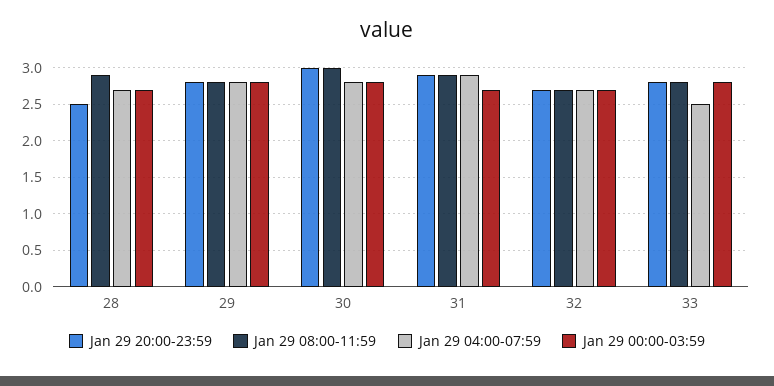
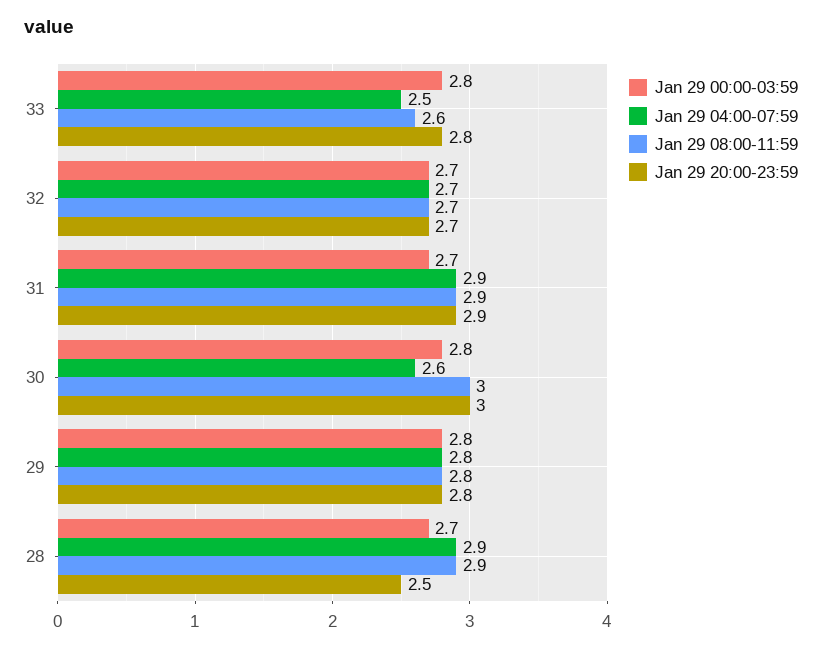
Jan 29 04:00-07:59, 28: 2.7 -> 2.9
Jan 29 04:00-07:59, 30: 2.8 -> 2.6
Jan 29 08:00-11:59, 33: 2.8 -> 2.6

